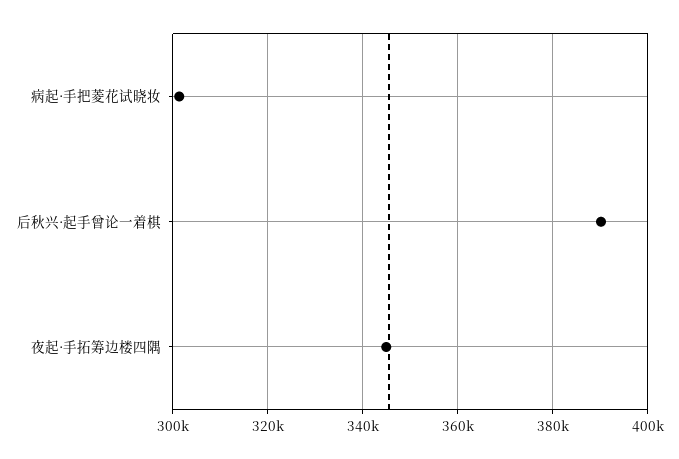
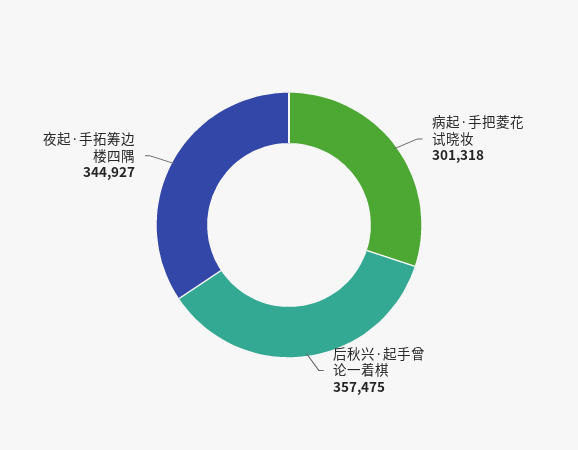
后秋兴·起手曾论一着棋: 390000 -> 357475

